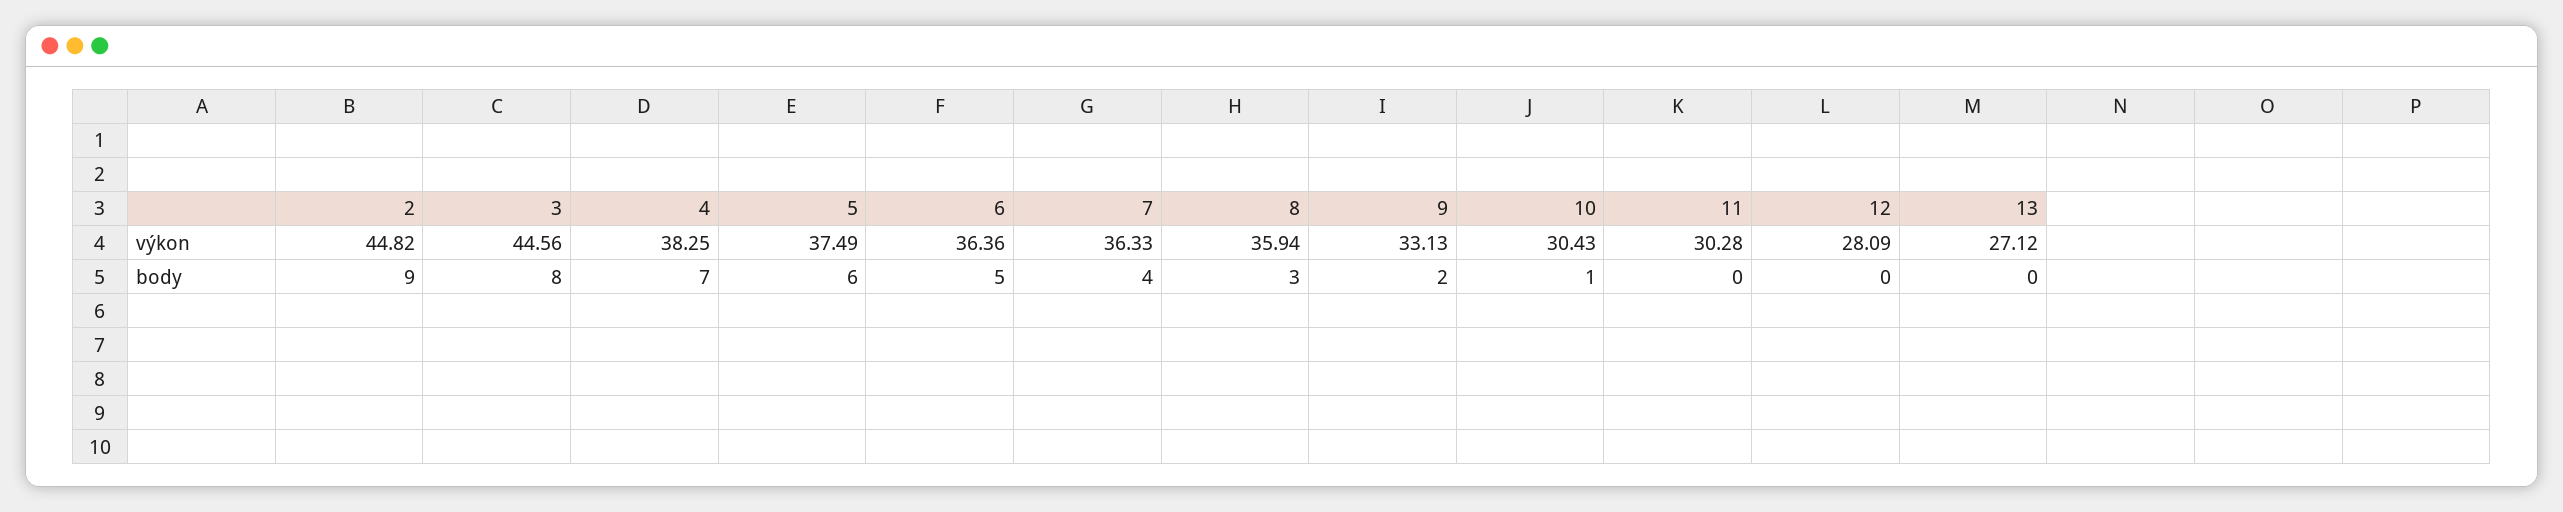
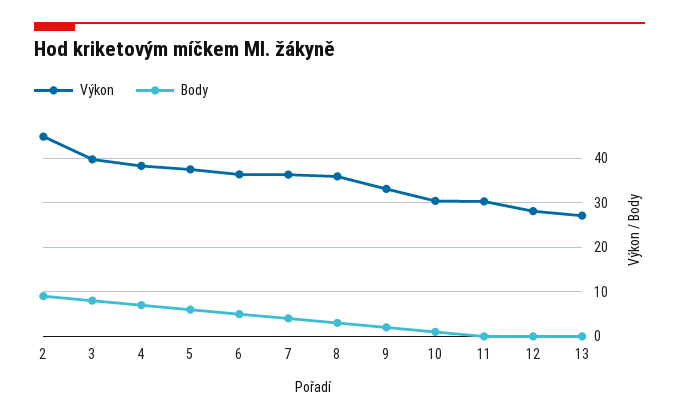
výkon, 3: 44.56 -> 40

